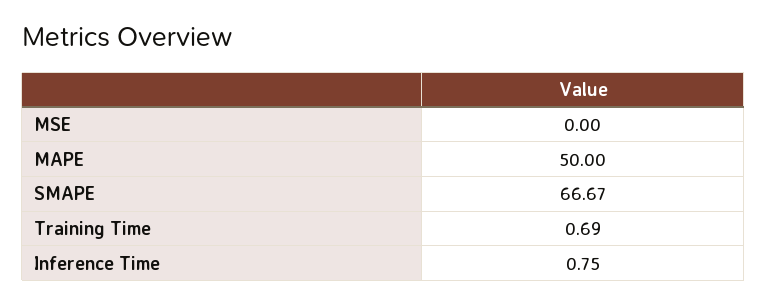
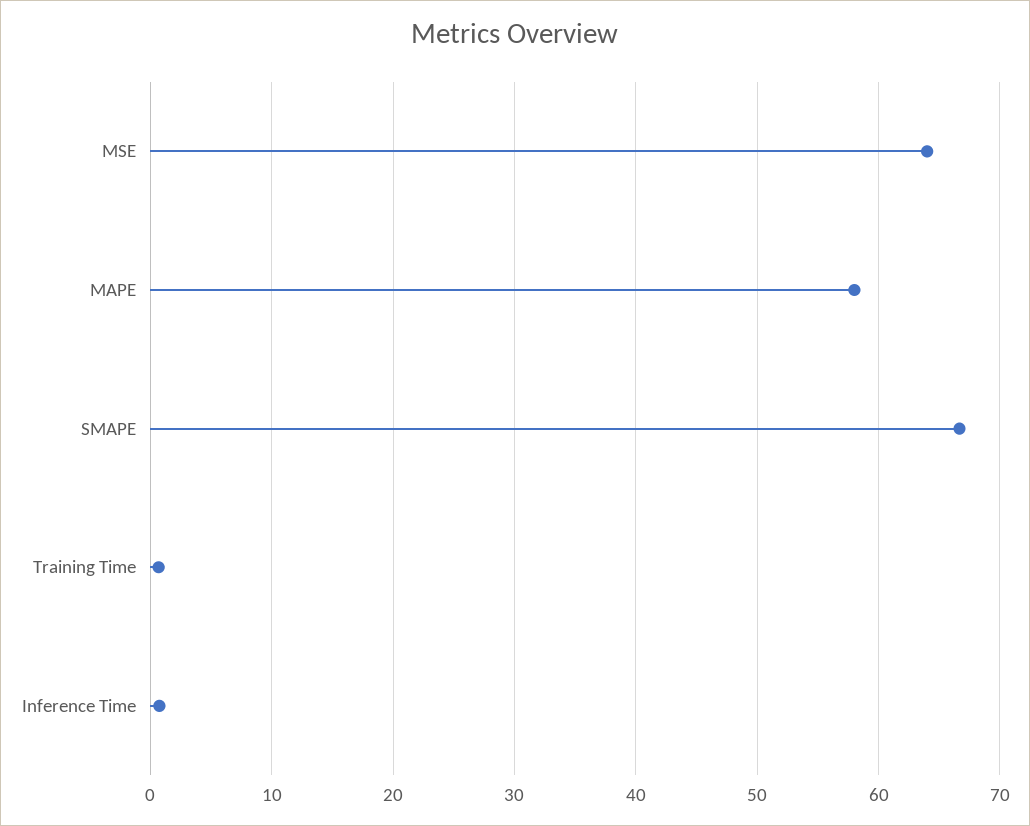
MSE: 0 -> 64
MAPE: 50 -> 58

